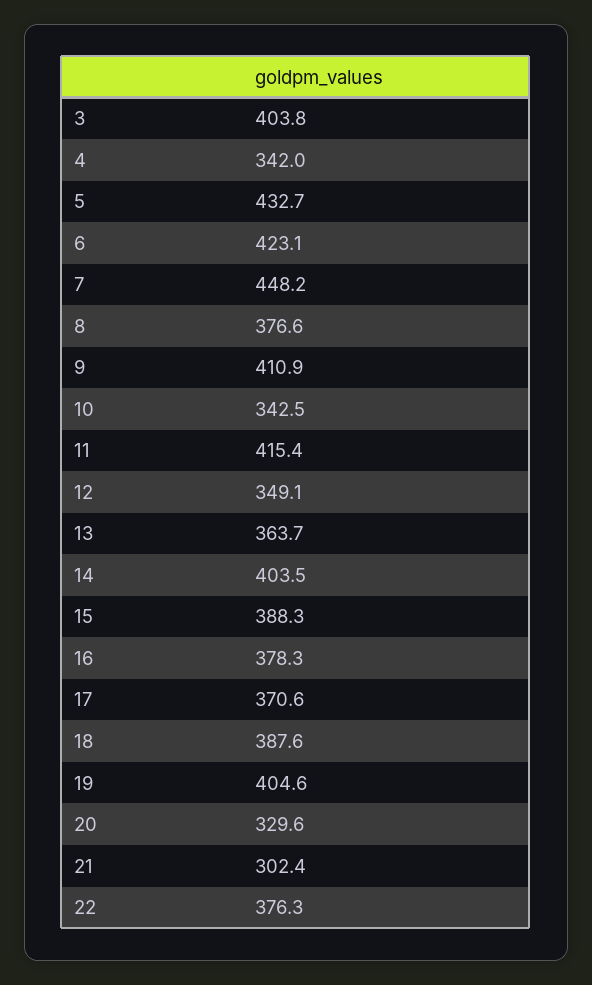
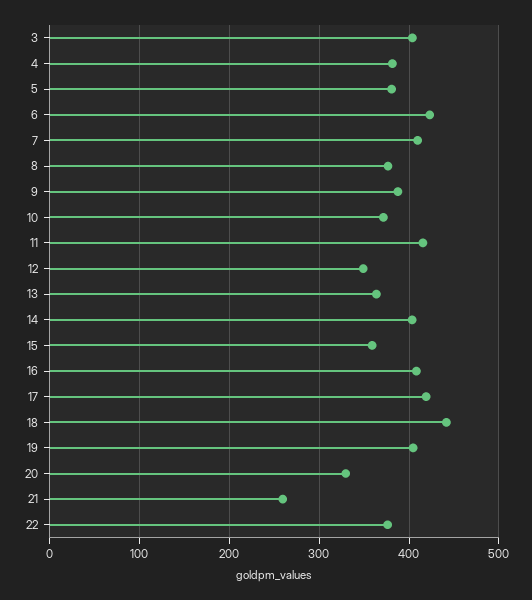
4: 342 -> 380
5: 432.7 -> 380
7: 448.2 -> 410
9: 410.9 -> 390
10: 342.5 -> 370
15: 388.3 -> 360
16: 378.3 -> 410
17: 370.6 -> 420
18: 387.6 -> 440
21: 302.4 -> 260

